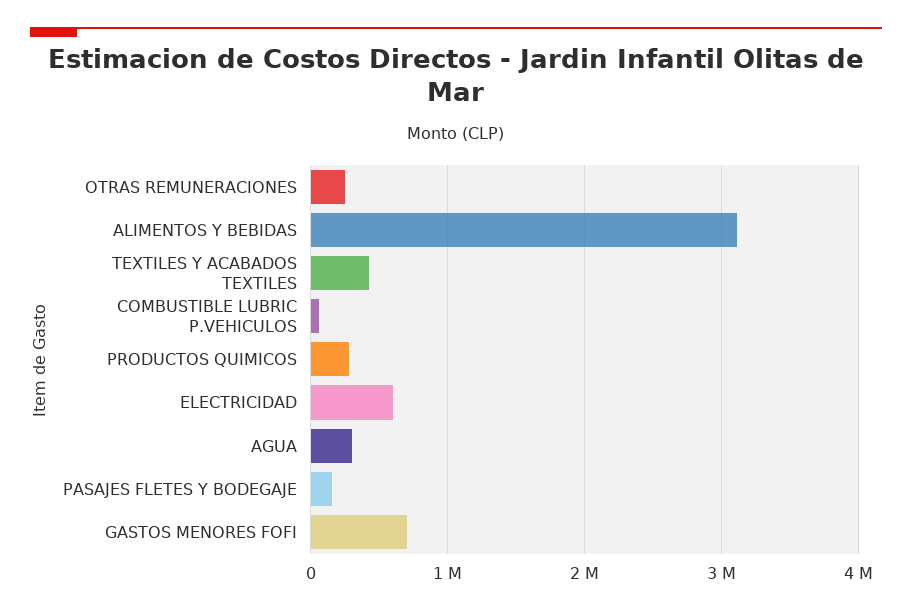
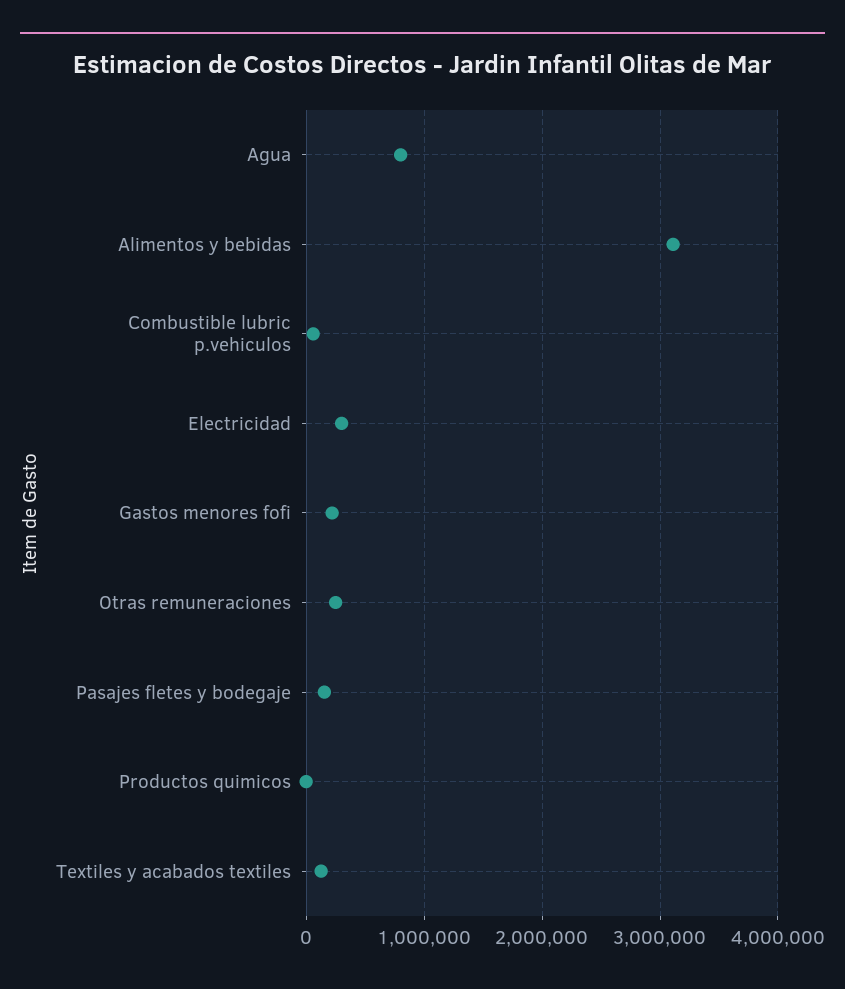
TEXTILES Y ACABADOS TEXTILES: 400000 -> 100000
PRODUCTOS QUIMICOS: 300000 -> 0
ELECTRICIDAD: 600000 -> 300000
AGUA: 300000 -> 800000
GASTOS MENORES FOFI: 700000 -> 200000

